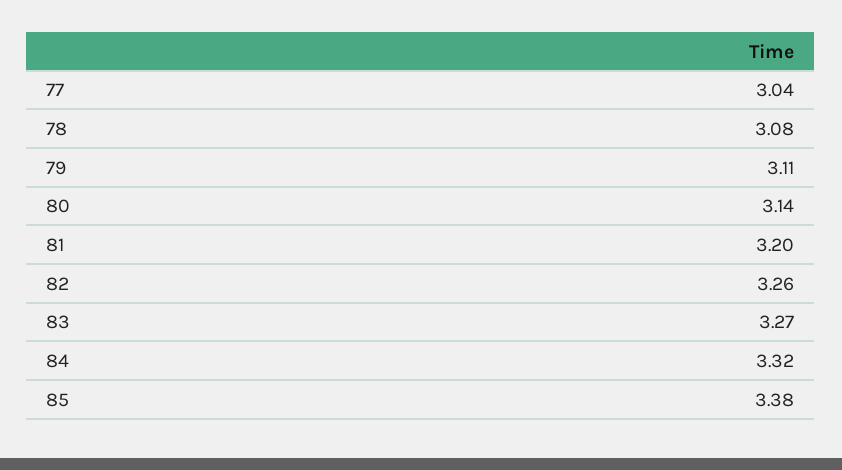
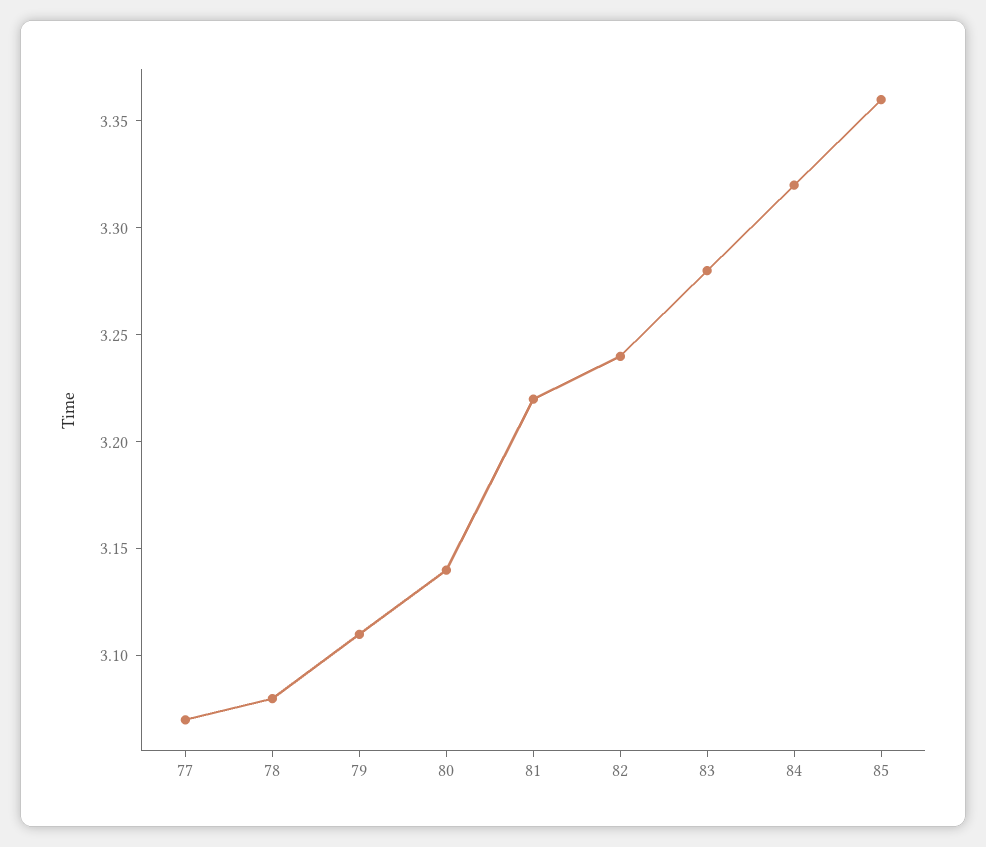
77: 3.04 -> 3.07
81: 3.2 -> 3.22
82: 3.26 -> 3.24
83: 3.27 -> 3.28
85: 3.38 -> 3.36

